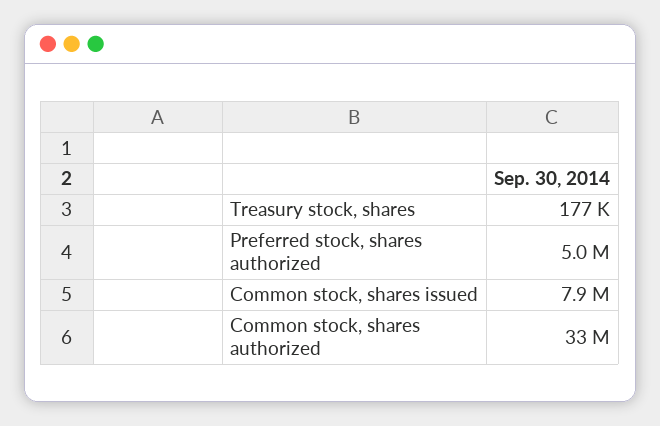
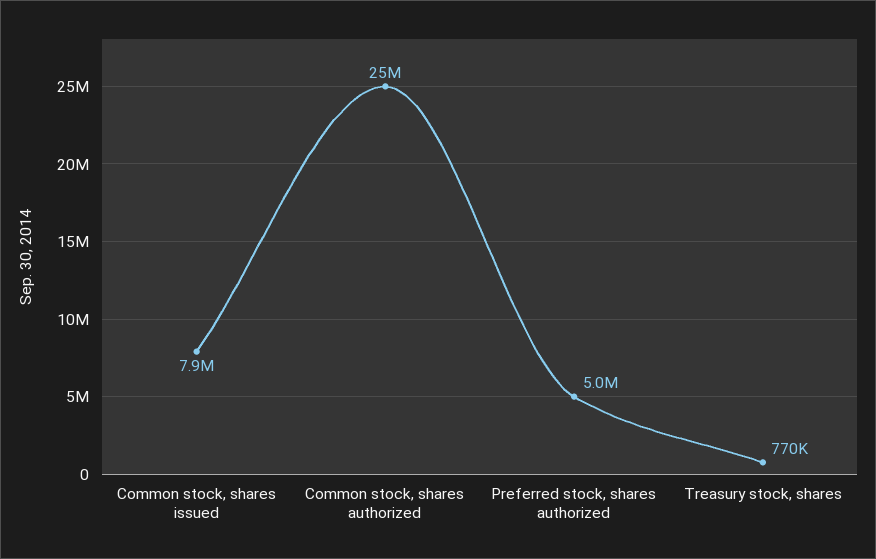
Treasury stock, shares: 177000 -> 770000
Common stock, shares authorized: 33000000 -> 25000000

